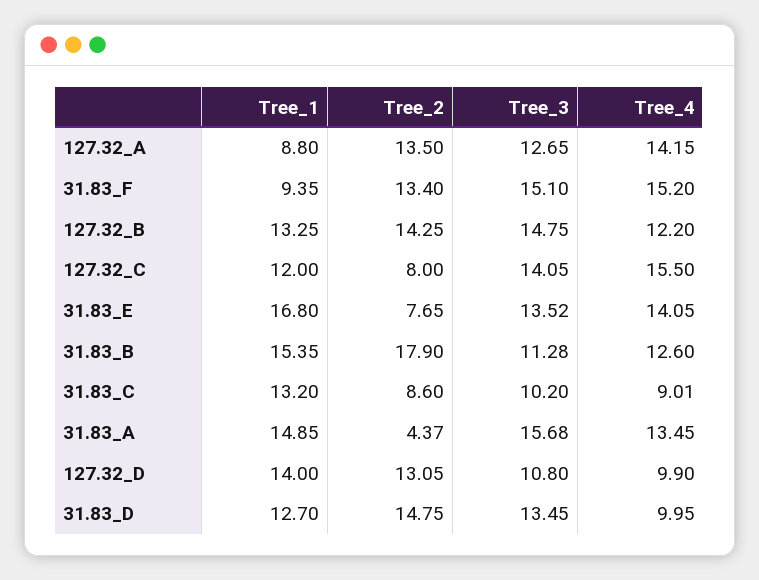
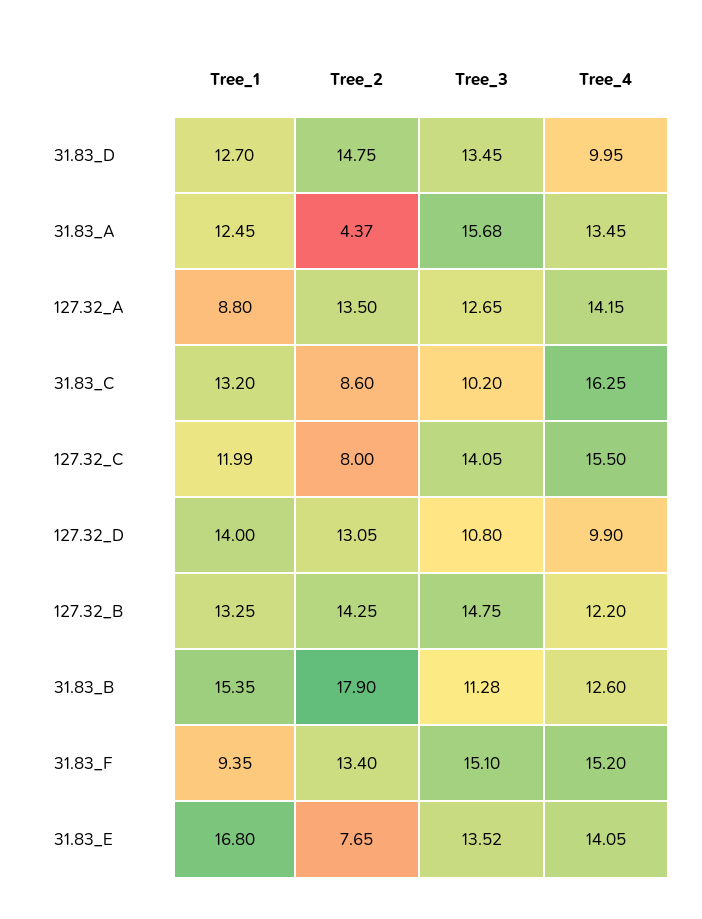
Tree_1, 127.32_C: 12 -> 11.99
Tree_4, 31.83_C: 9.01 -> 16.25
Tree_1, 31.83_A: 14.85 -> 12.45

